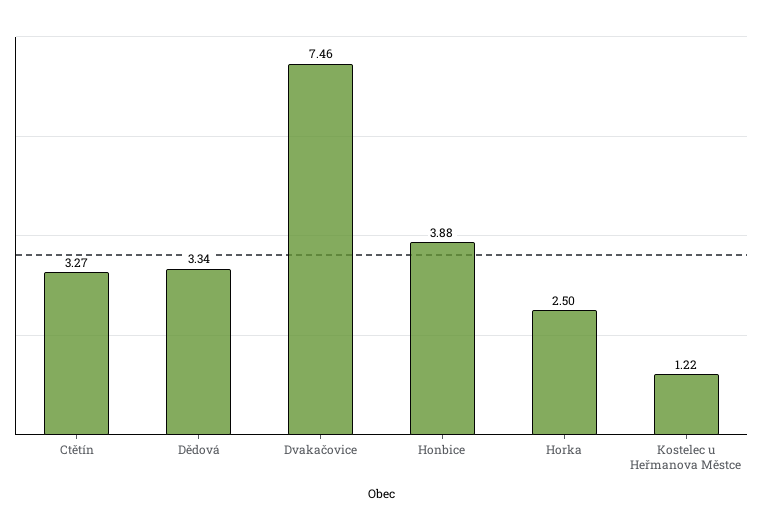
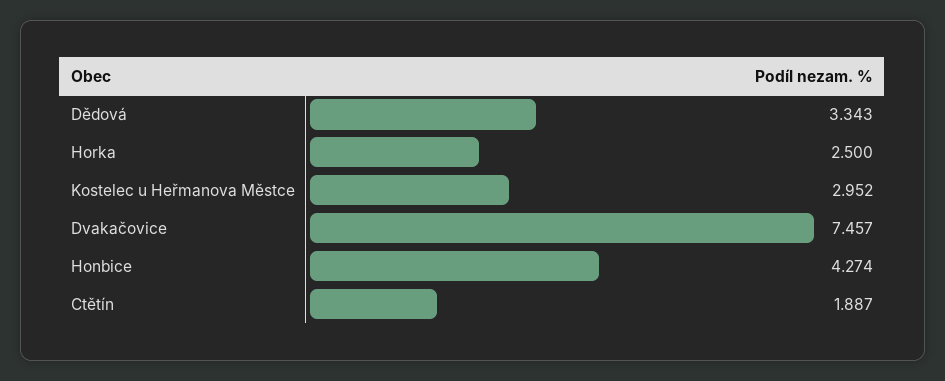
Ctětín: 3.27 -> 1.887
Honbice: 3.88 -> 4.274
Kostelec u Heřmanova Městce: 1.22 -> 2.952

